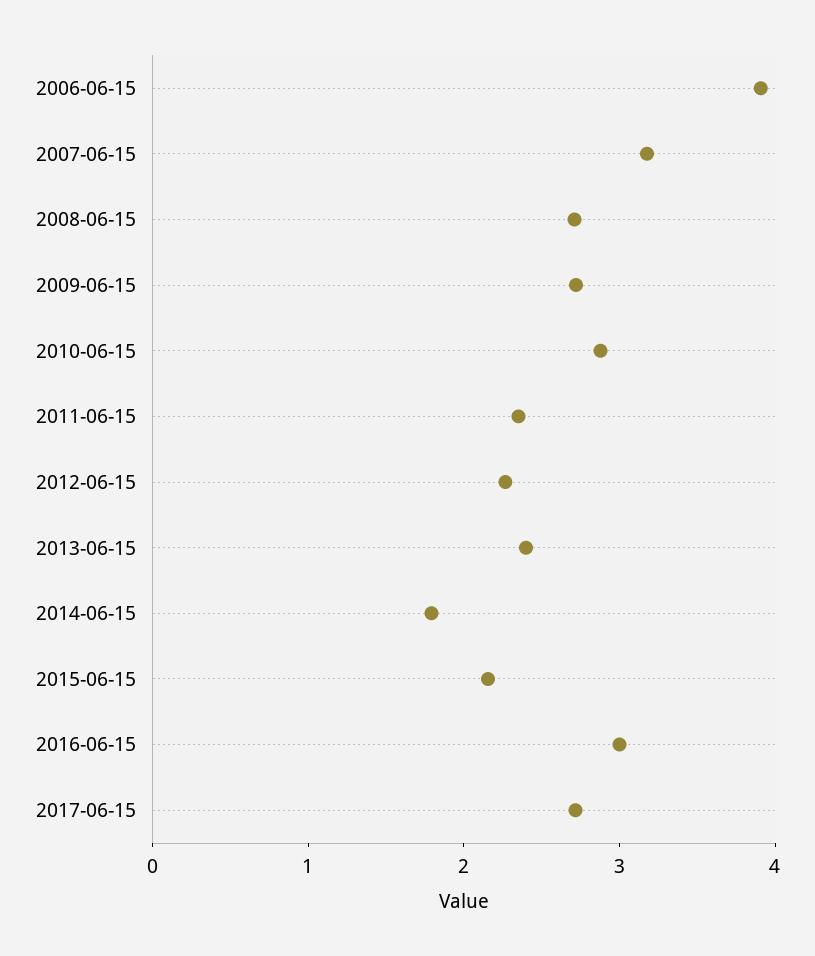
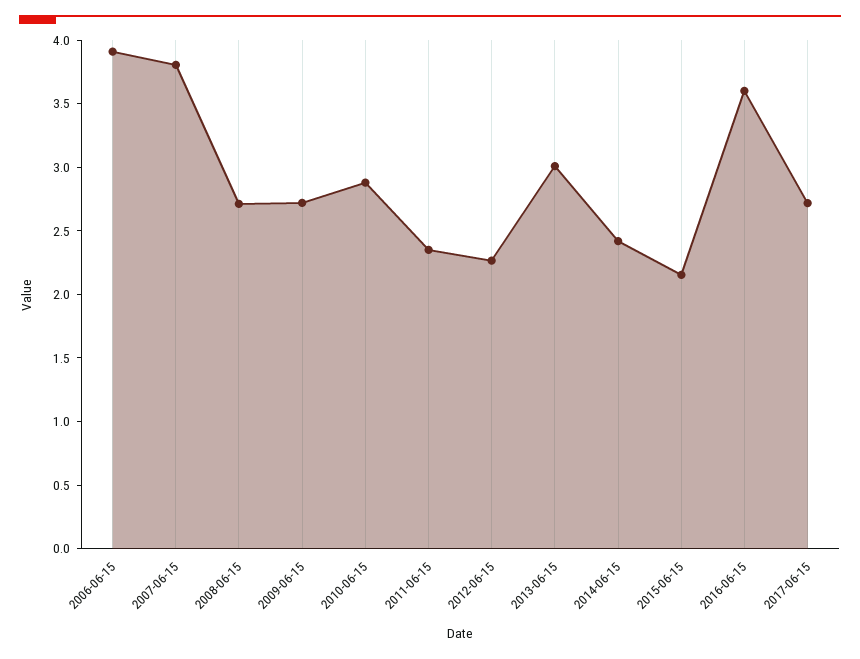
2007-06-15: 3.2 -> 3.8
2013-06-15: 2.4 -> 3
2014-06-15: 1.8 -> 2.4
2016-06-15: 3 -> 3.6

